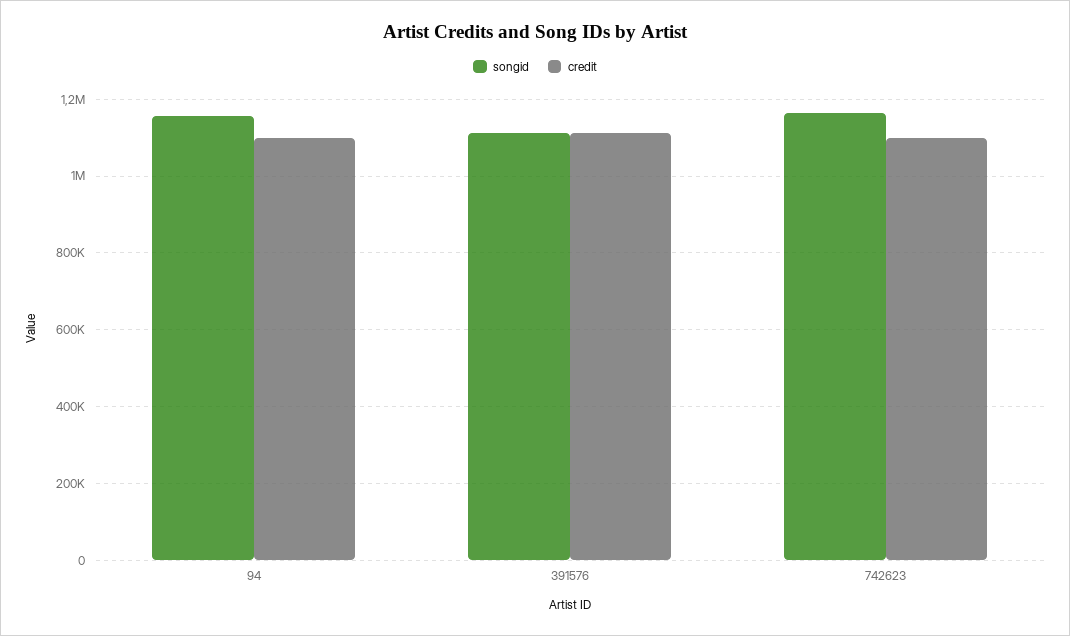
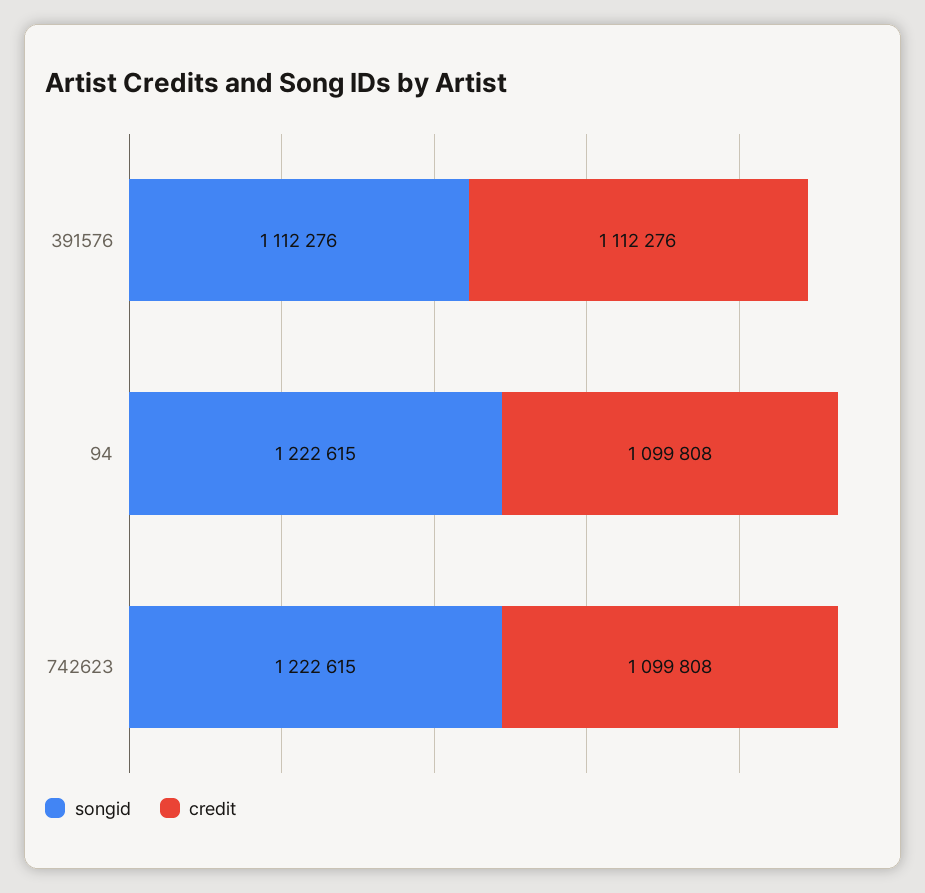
songid, 94: 1160000 -> 1222615
songid, 742623: 1160000 -> 1222615

